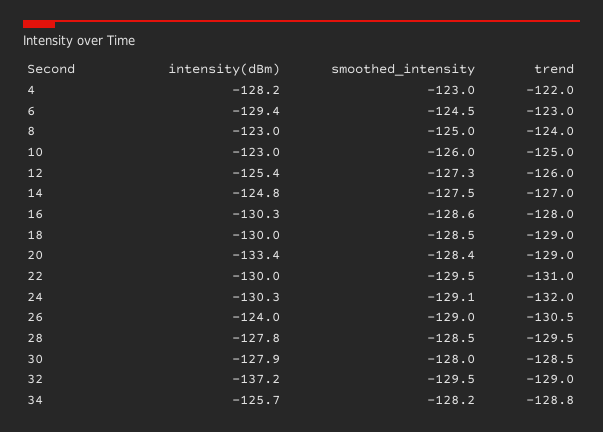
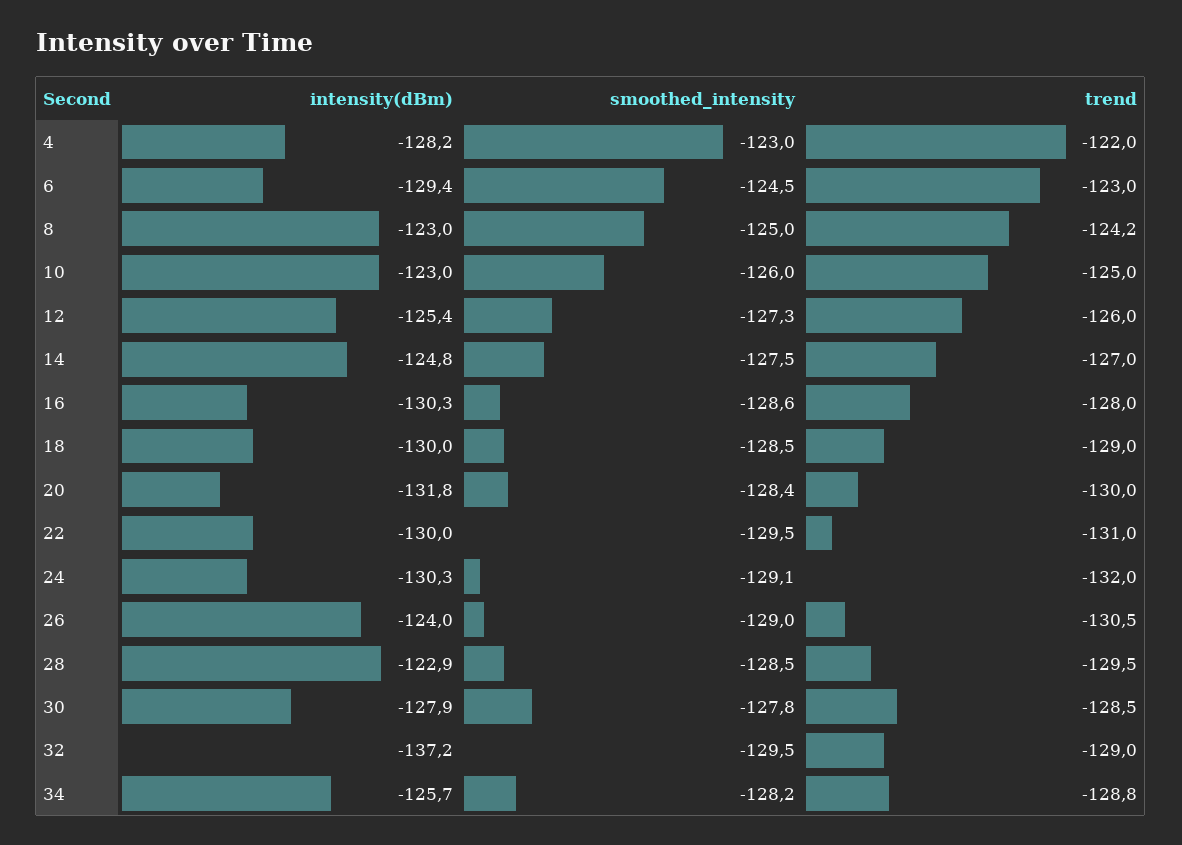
trend, 8: -124 -> -124.2
intensity(dBm), 20: -133.4 -> -131.8
trend, 20: -129 -> -130
intensity(dBm), 28: -127.8 -> -122.9
smoothed_intensity, 30: -128 -> -127.8

